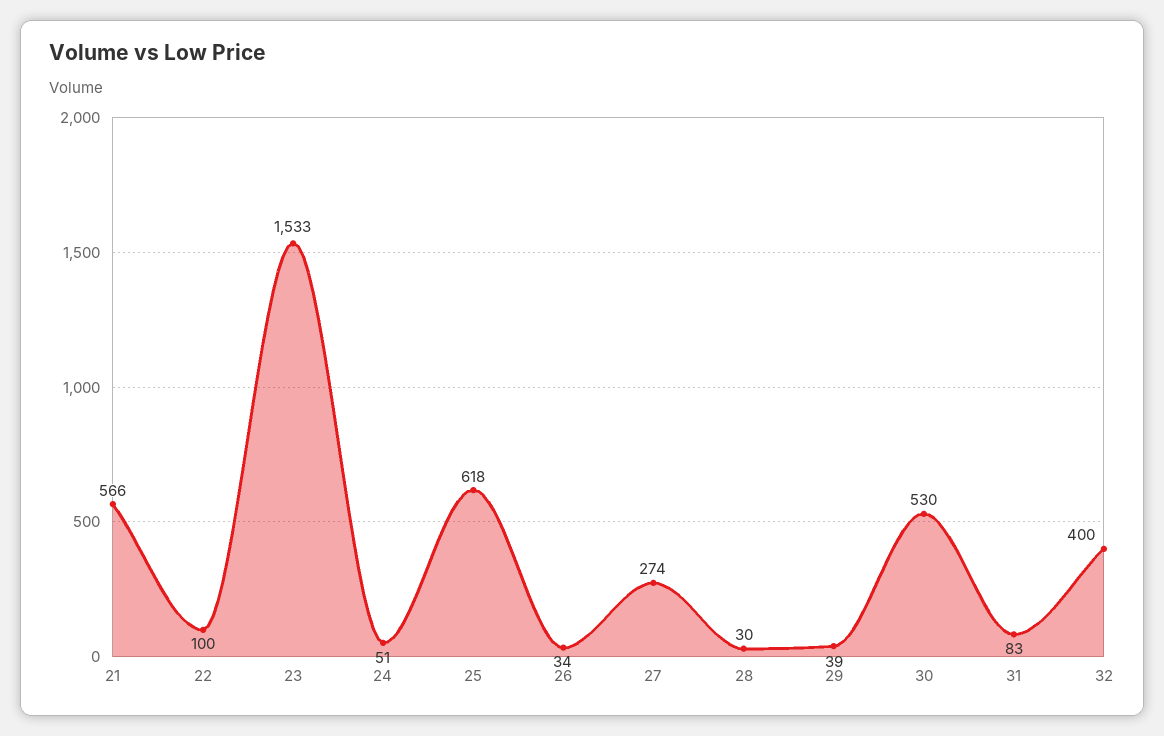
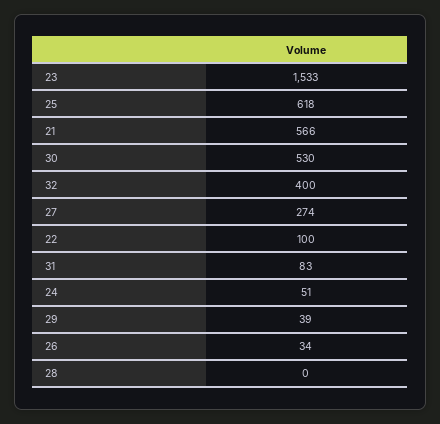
28: 30 -> 0

